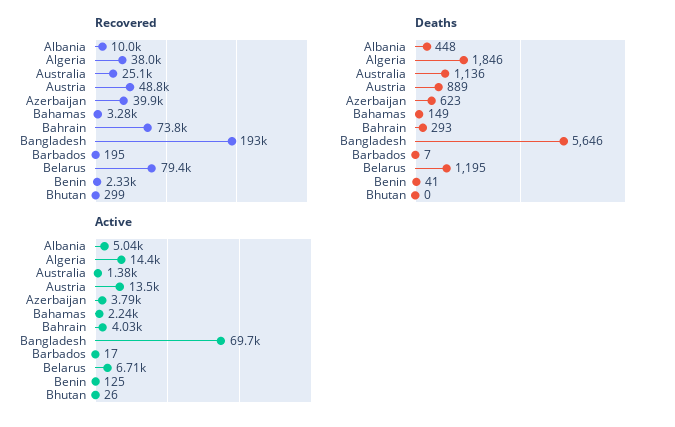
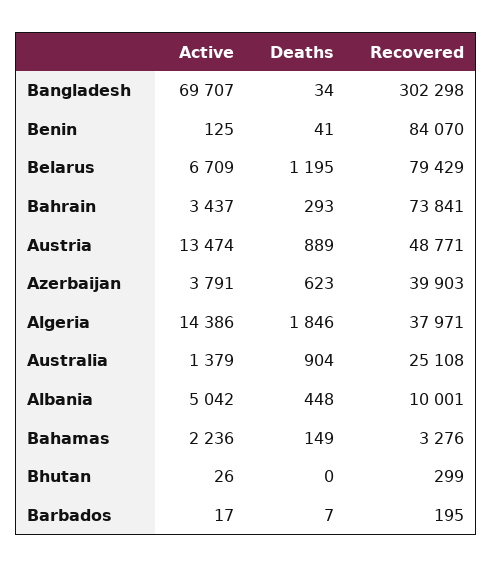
Recovered, Bangladesh: 193000 -> 302298
Recovered, Benin: 2330 -> 84070
Deaths, Australia: 1136 -> 904
Deaths, Bangladesh: 5646 -> 34
Active, Bahrain: 4030 -> 3437

